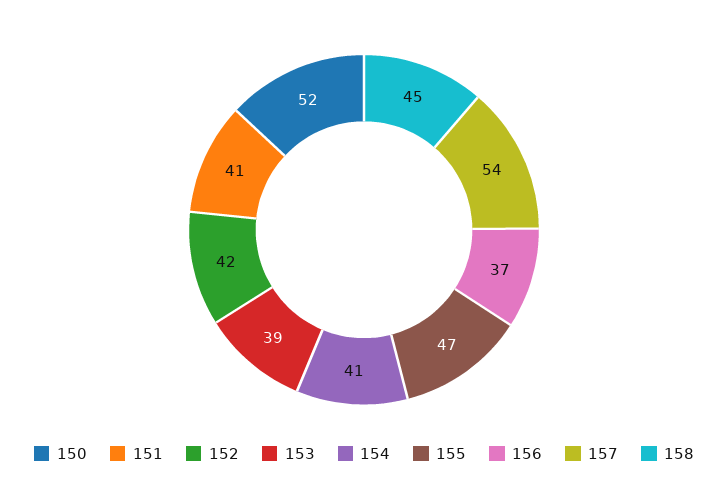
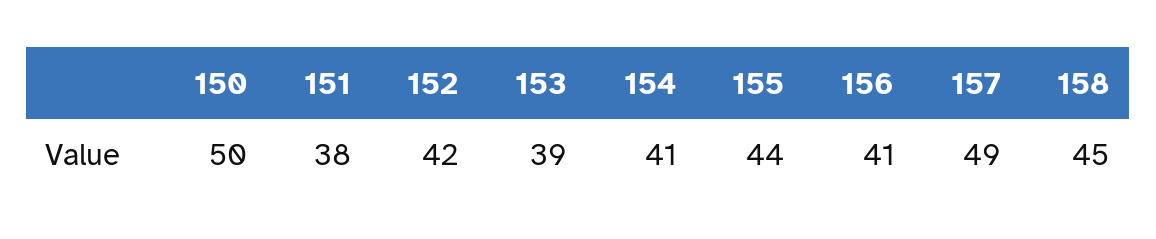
150: 52 -> 50
151: 41 -> 38
155: 47 -> 44
156: 37 -> 41
157: 54 -> 49

